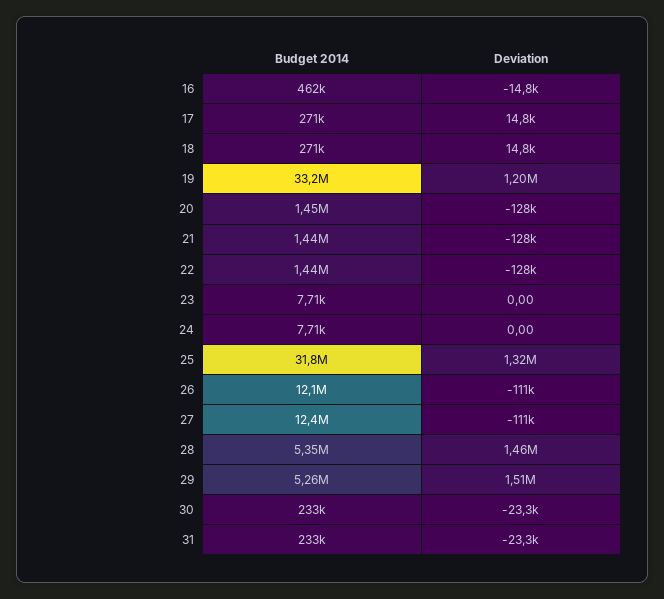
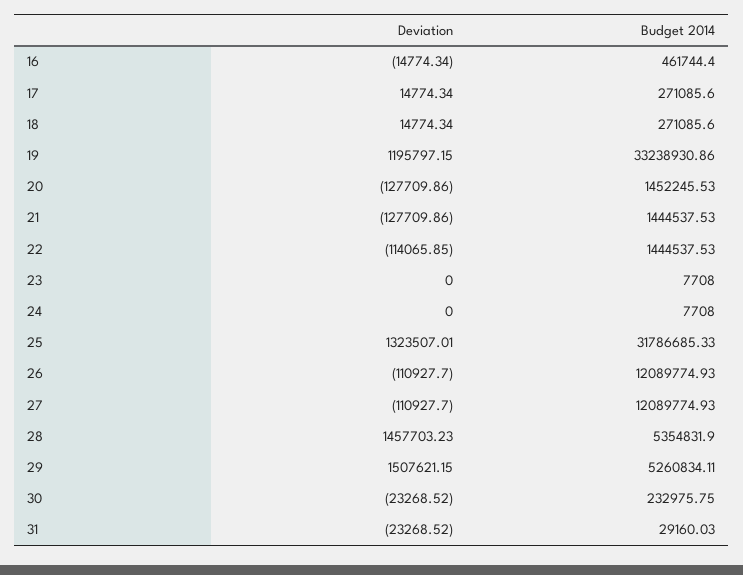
Deviation, 22: -128000 -> -114065.85
Budget 2014, 27: 12400000 -> 12089774.93
Budget 2014, 31: 233000 -> 29160.03

